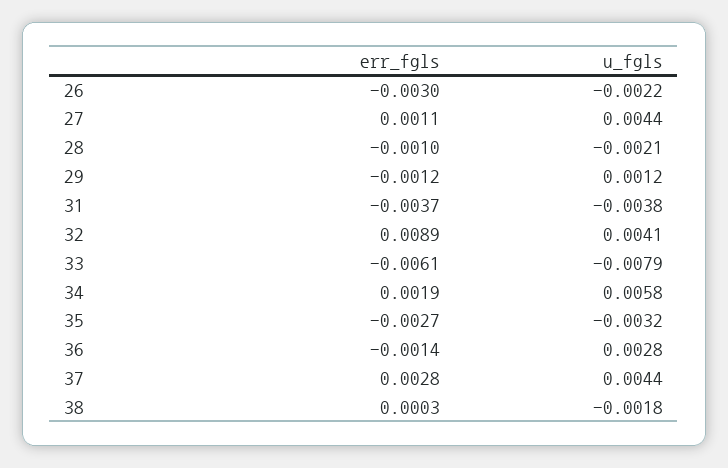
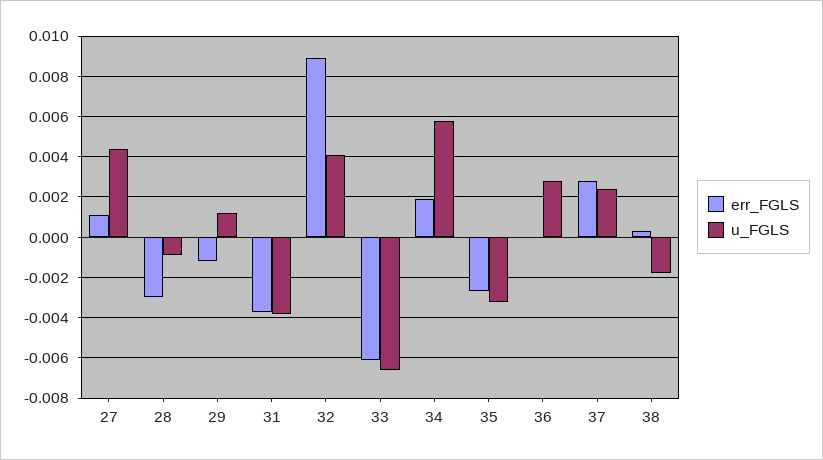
err_fgls, 26: -0.003 -> none
u_fgls, 26: -0.0022 -> none
err_fgls, 28: -0.001 -> -0.003
u_fgls, 28: -0.0021 -> -0.001
u_fgls, 33: -0.0079 -> -0.0065
err_fgls, 36: -0.0014 -> 0
u_fgls, 37: 0.0044 -> 0.0025

